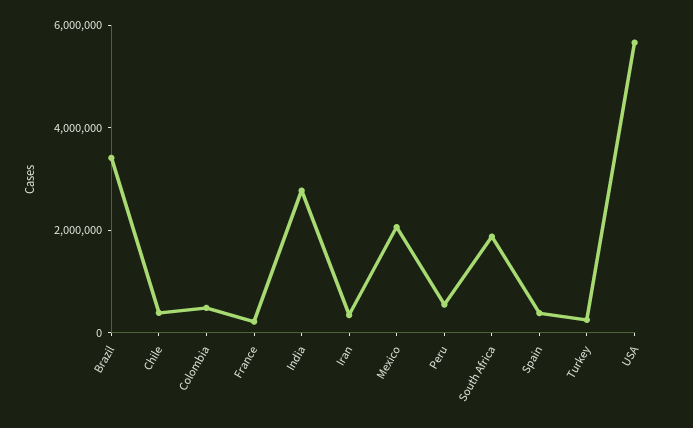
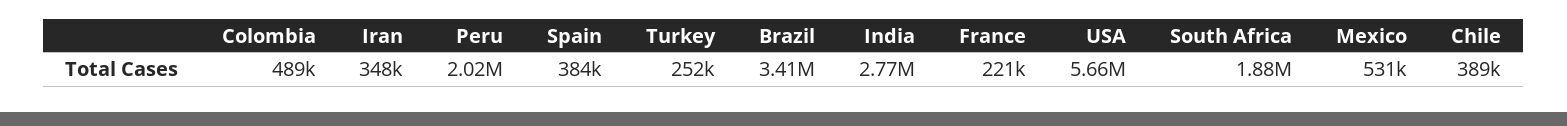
Mexico: 2000000 -> 531000
Peru: 500000 -> 2020000

